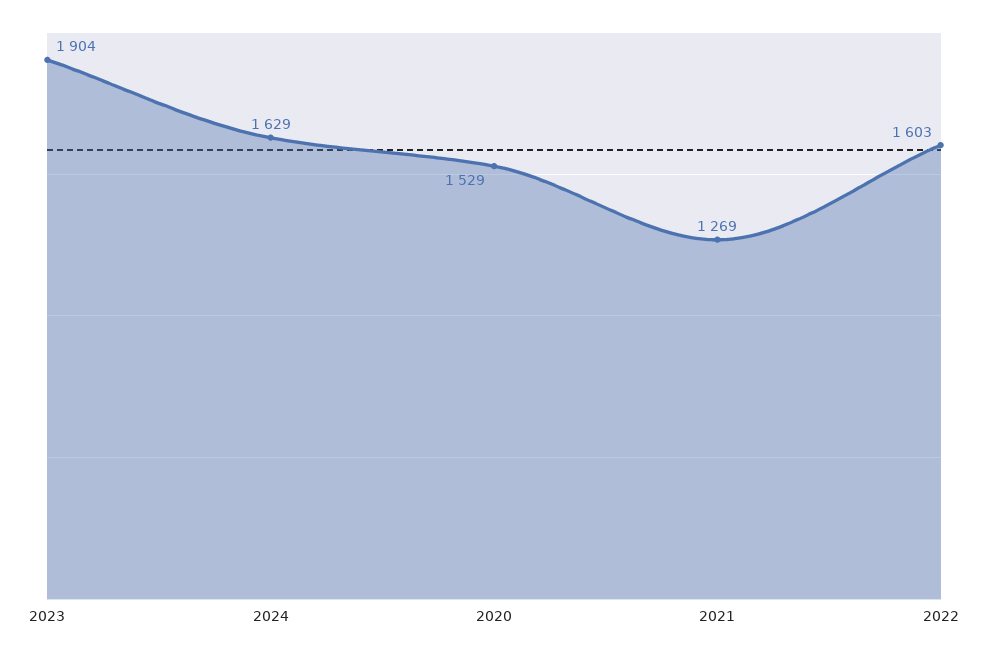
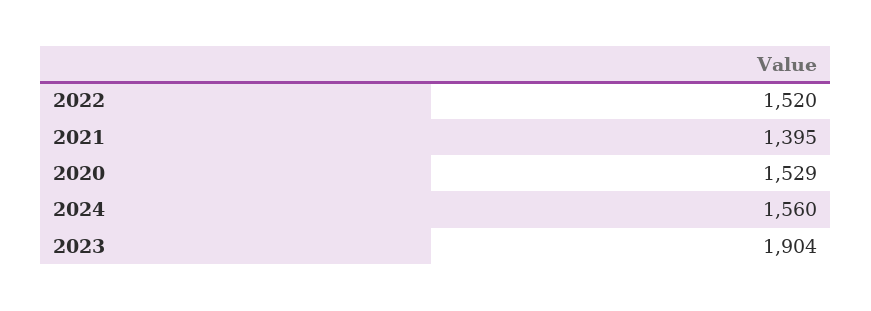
2024: 1629 -> 1560
2021: 1269 -> 1395
2022: 1603 -> 1520

